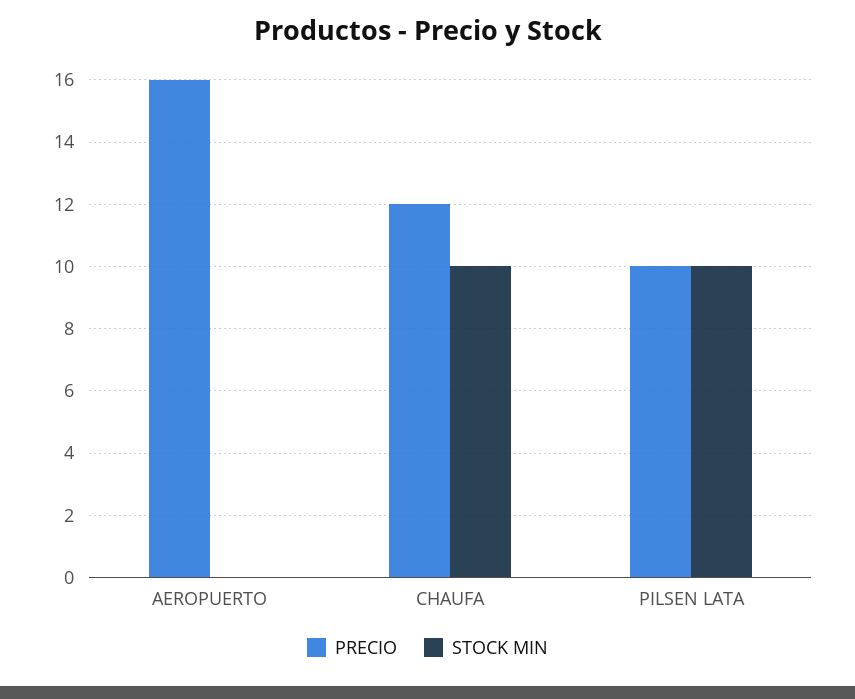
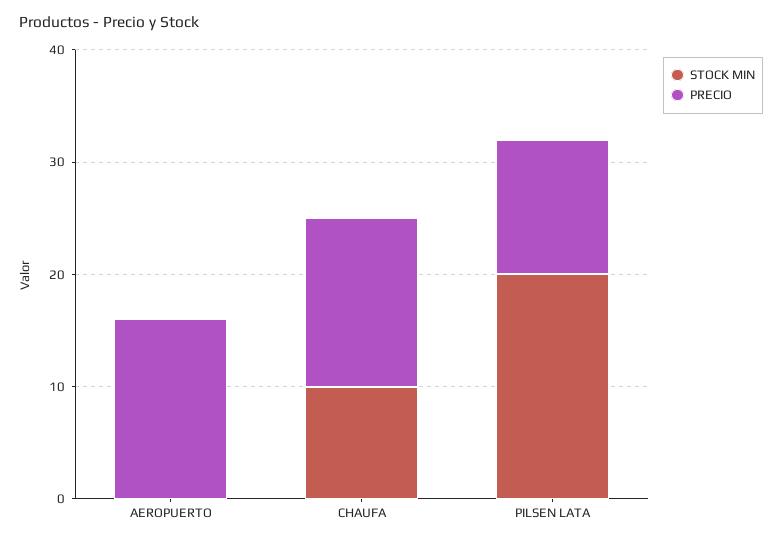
PRECIO, CHAUFA: 12 -> 15
PRECIO, PILSEN LATA: 10 -> 12
STOCK MIN, PILSEN LATA: 10 -> 20

